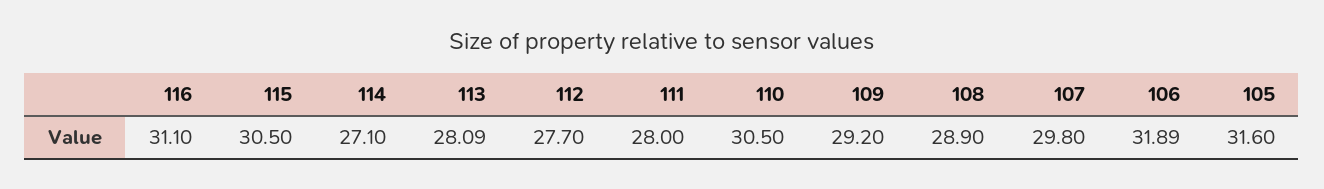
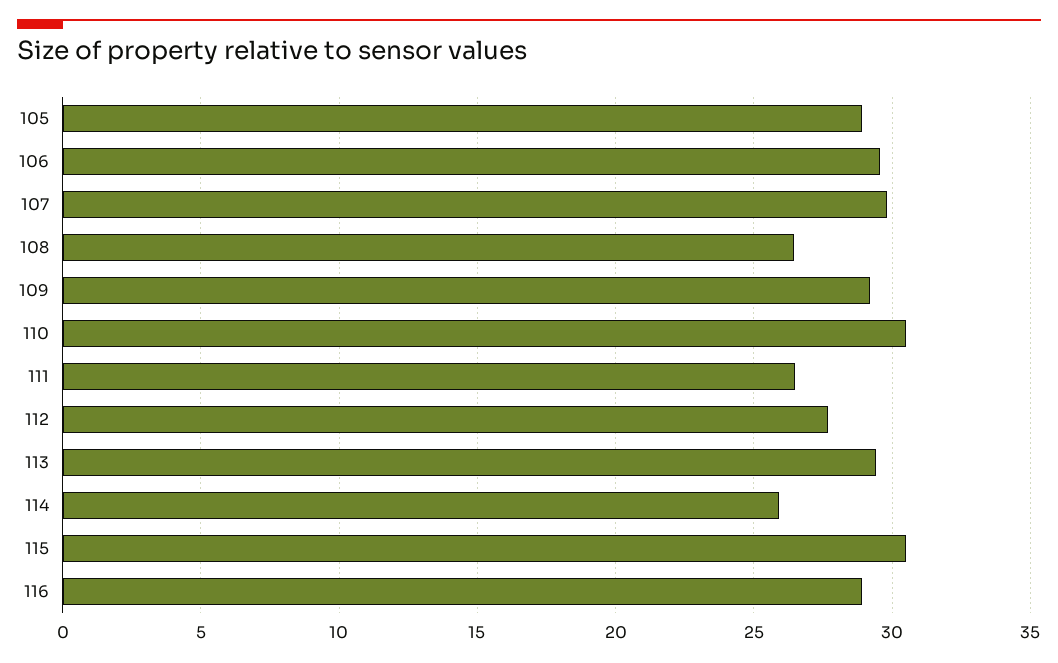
116: 31.1 -> 29
114: 27.1 -> 26
113: 28.09 -> 29.5
111: 28 -> 26.5
108: 28.9 -> 26.5
106: 31.89 -> 29.5
105: 31.6 -> 29

